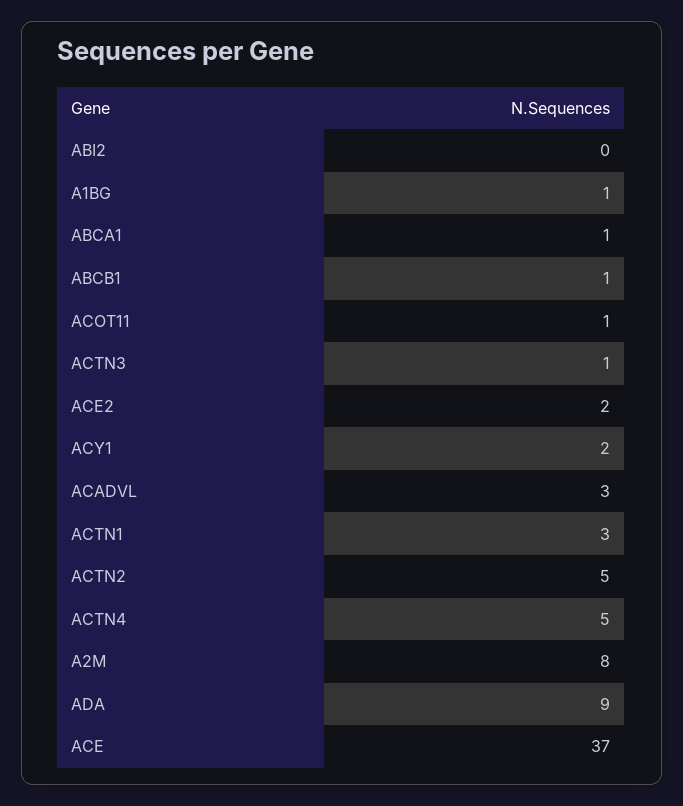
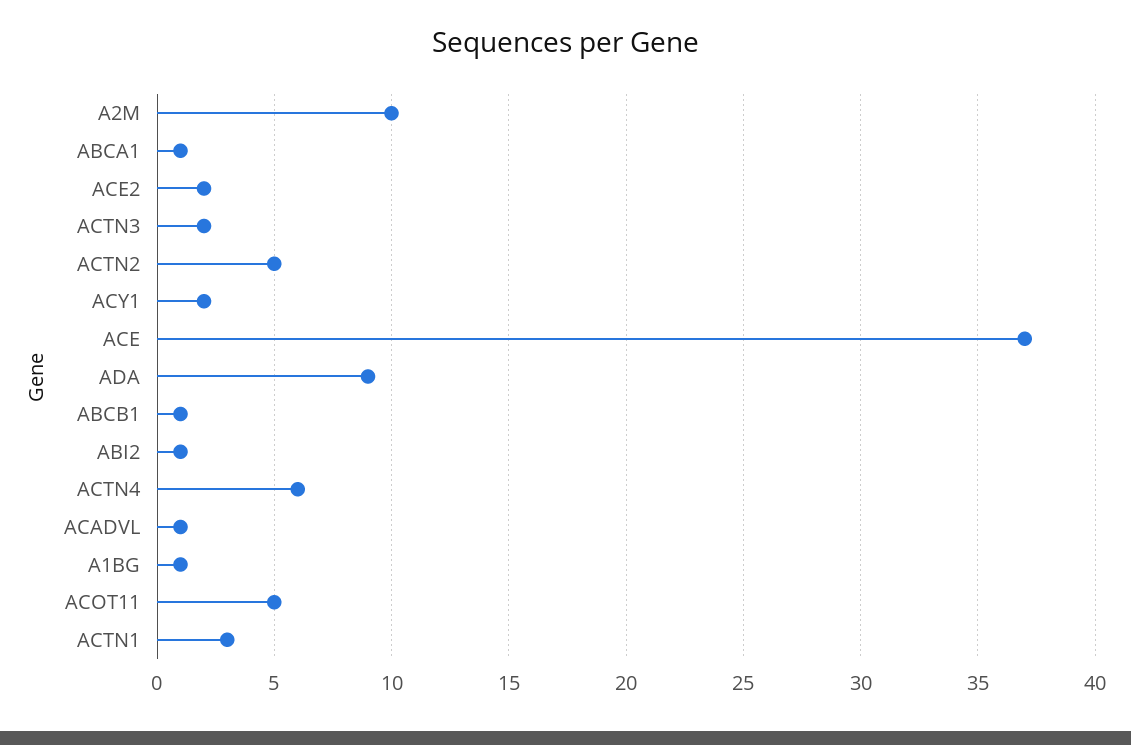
ABI2: 0 -> 1
ACOT11: 1 -> 5
ACTN3: 1 -> 2
ACADVL: 3 -> 1
ACTN4: 5 -> 6
A2M: 8 -> 10

